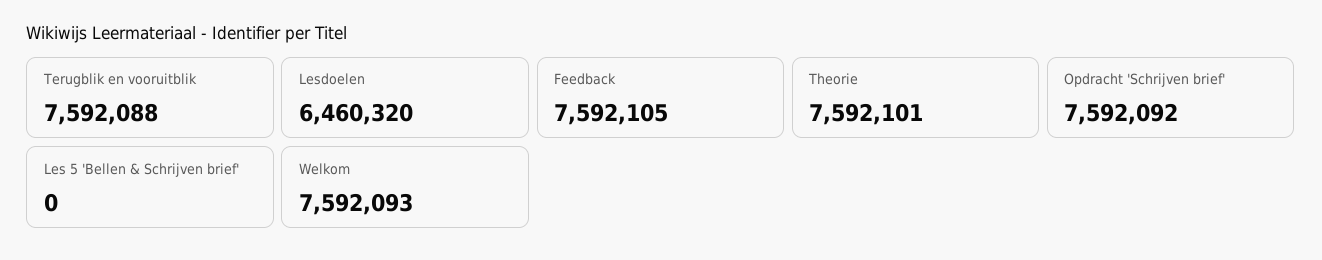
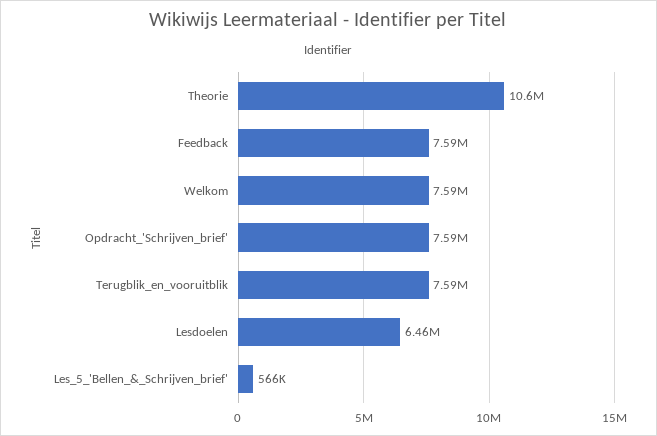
Theorie: 7592101 -> 10600000
Les 5 'Bellen & Schrijven brief': 0 -> 566000

